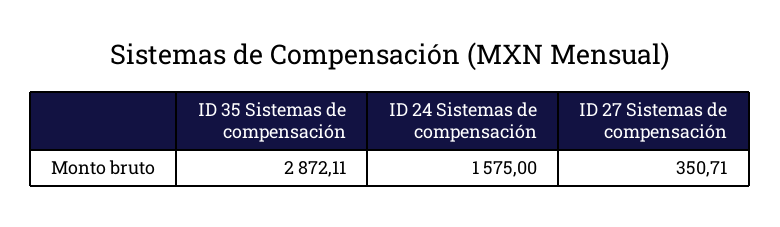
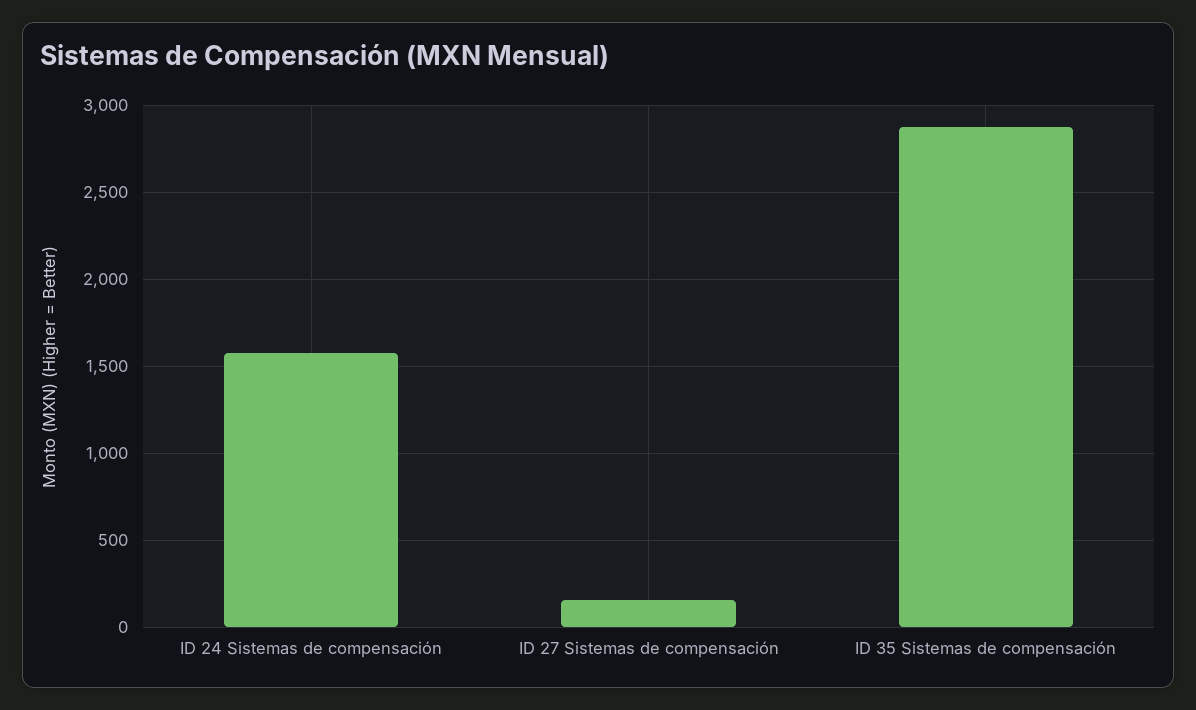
ID 27 Sistemas de compensación: 350.71 -> 150

